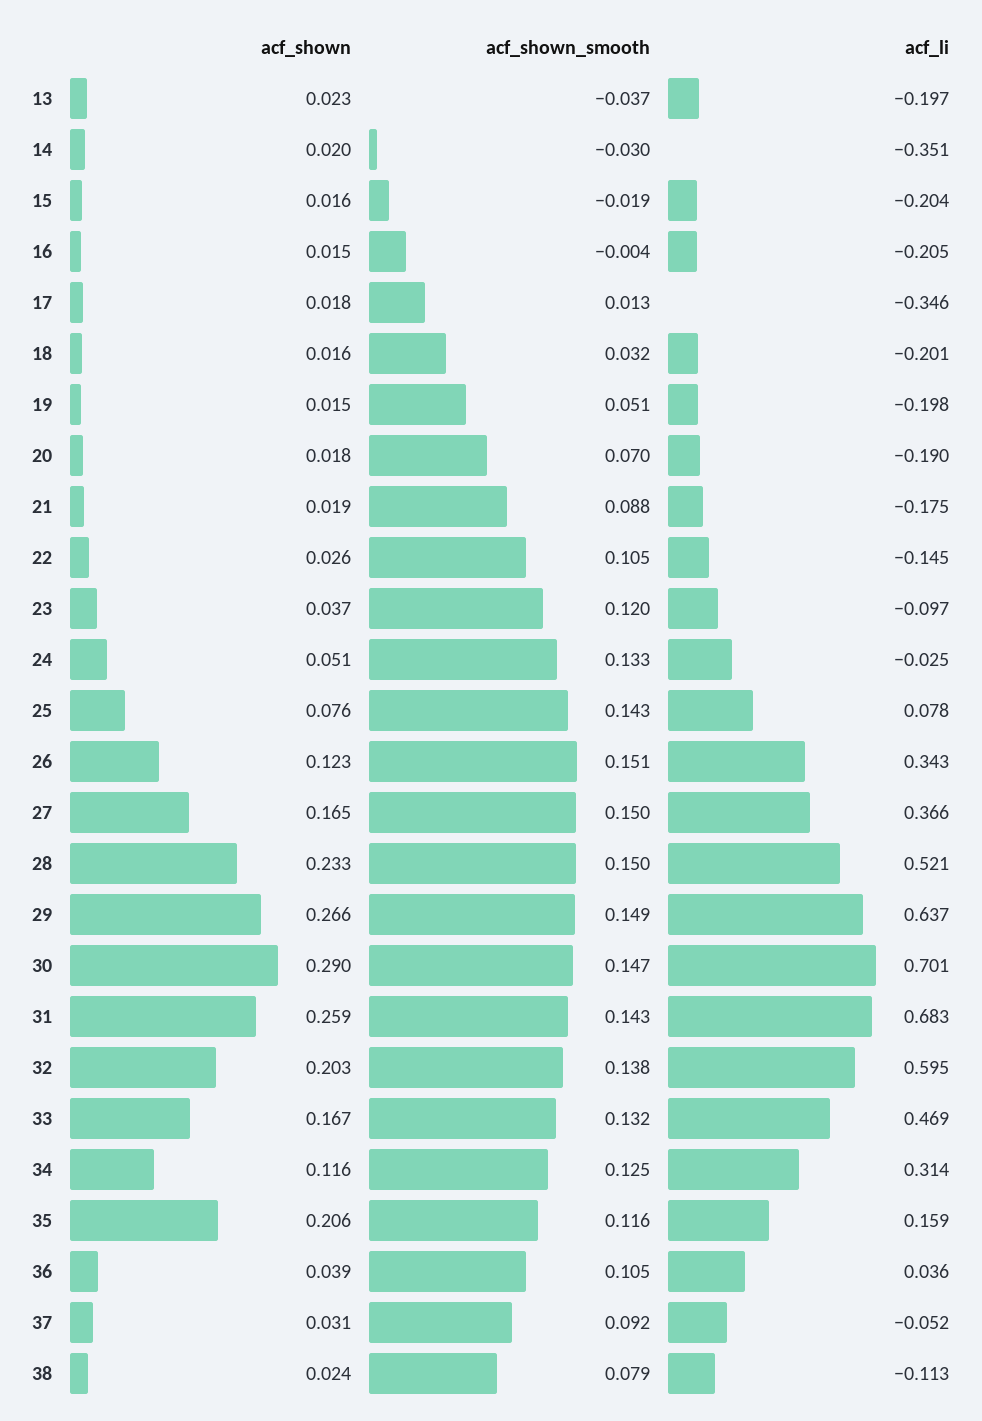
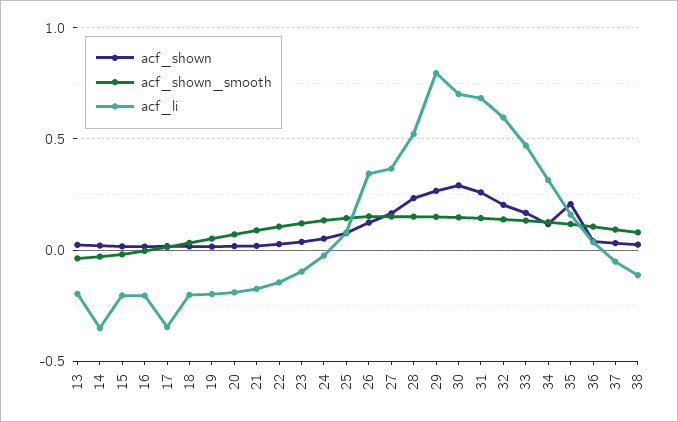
acf_li, 29: 0.637 -> 0.8

